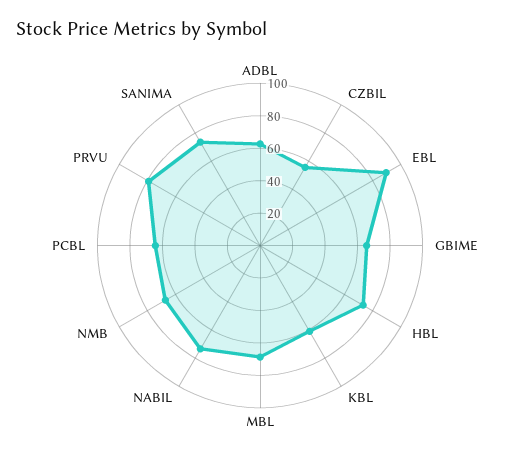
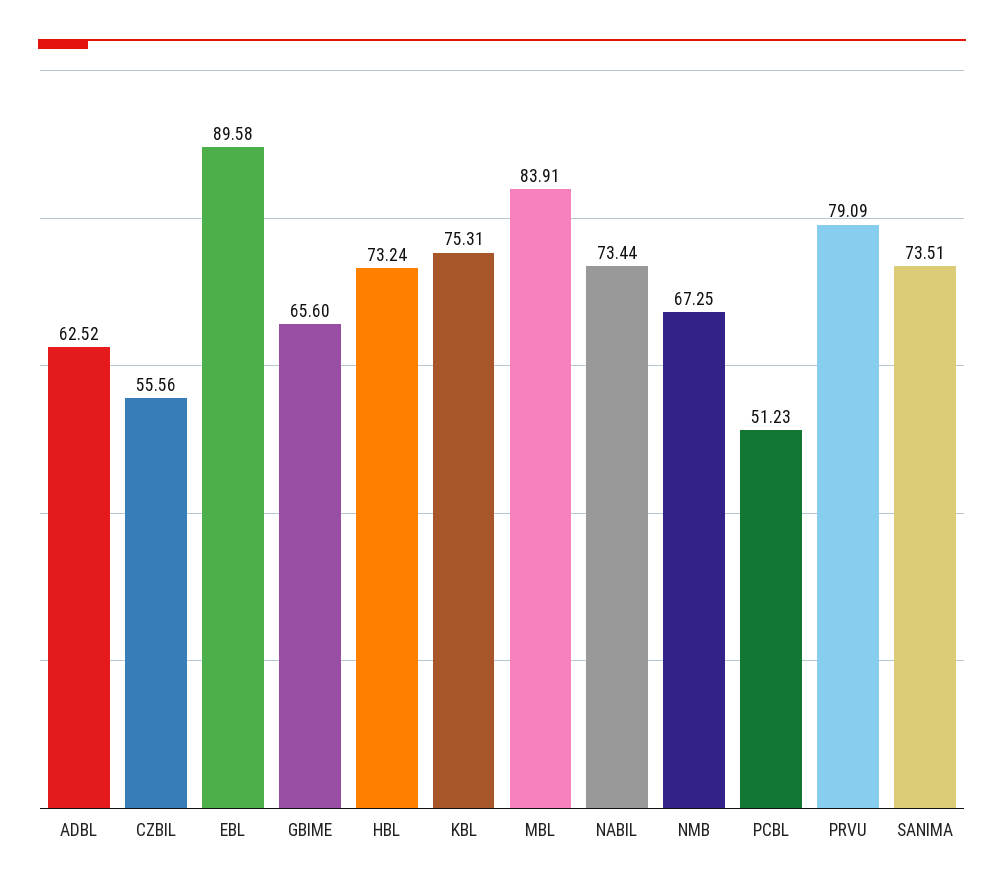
KBL: 60 -> 75.31
MBL: 70 -> 83.91
PCBL: 65 -> 51.23

